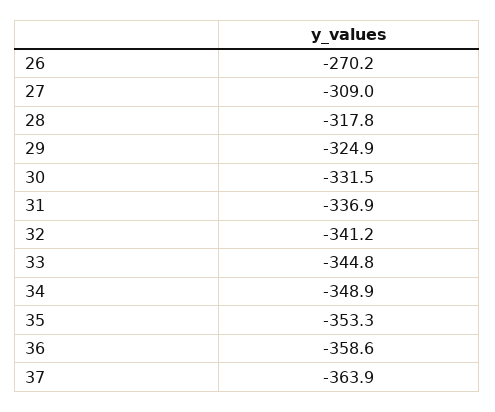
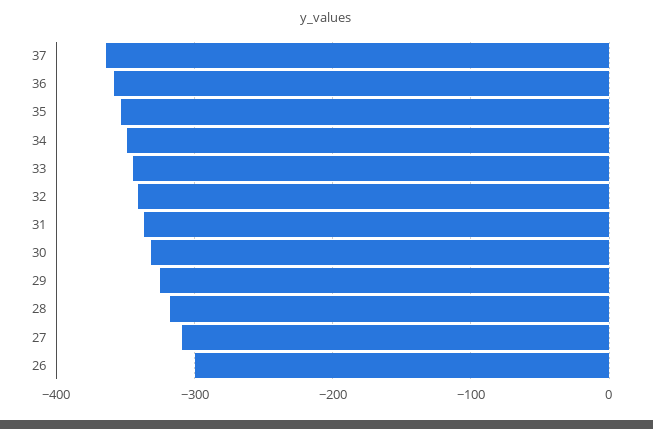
26: -270.2 -> -300

